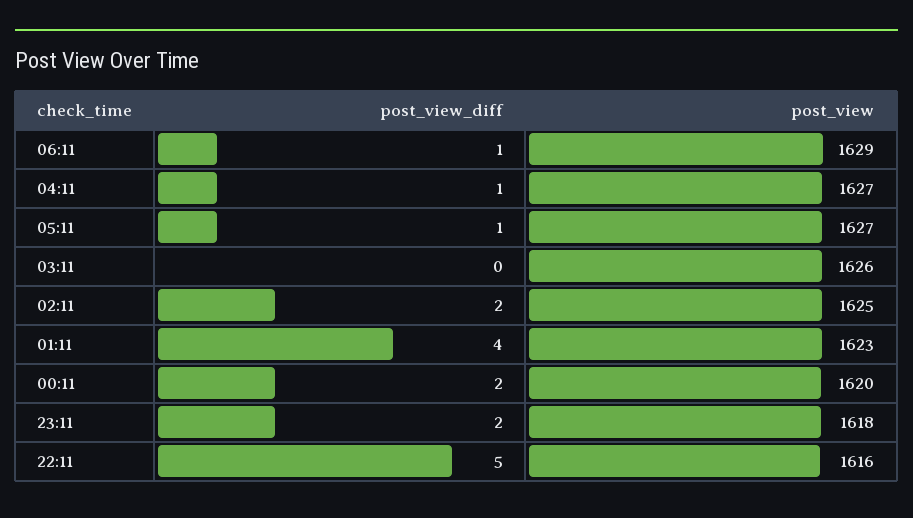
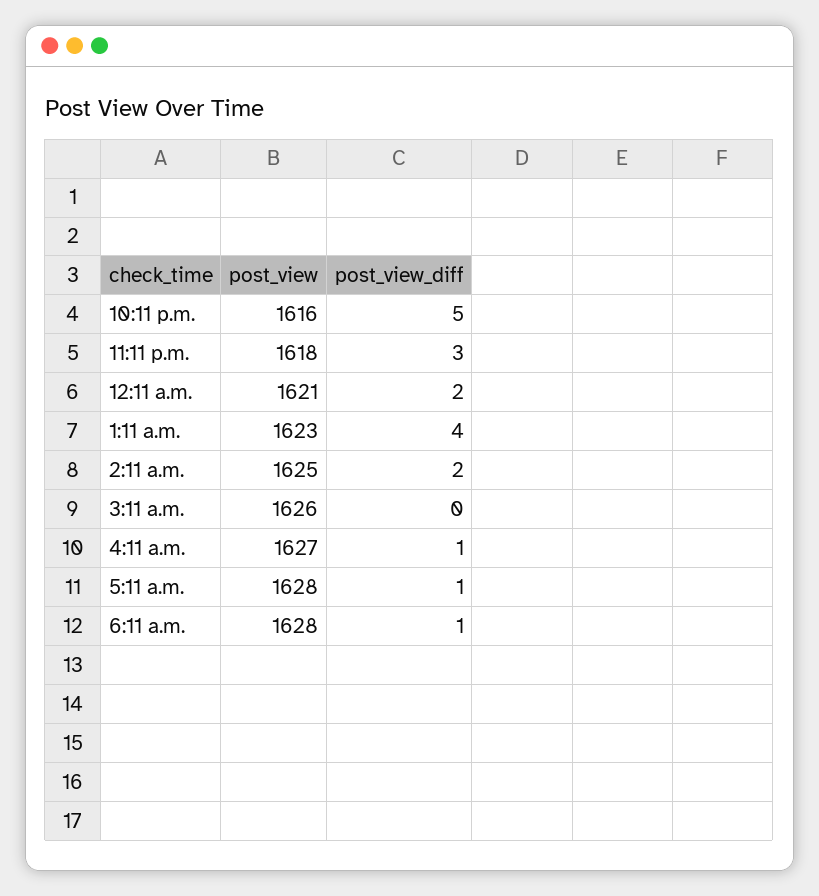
post_view, 06:11: 1629 -> 1628
post_view, 05:11: 1627 -> 1628
post_view, 00:11: 1620 -> 1621
post_view_diff, 23:11: 2 -> 3

